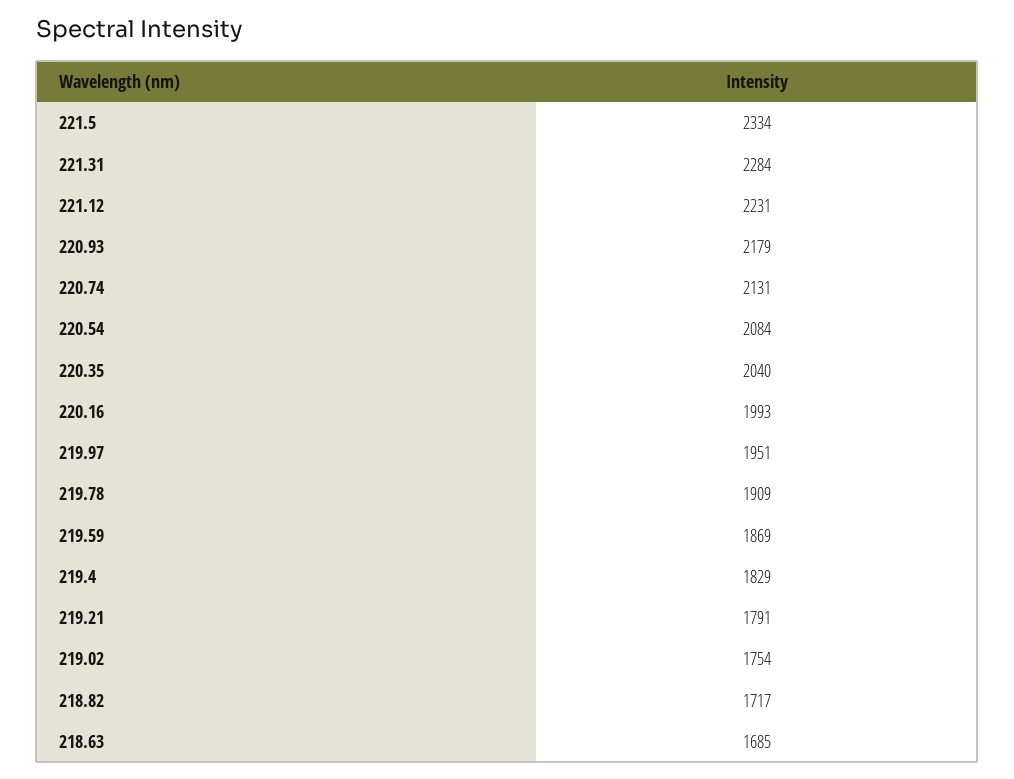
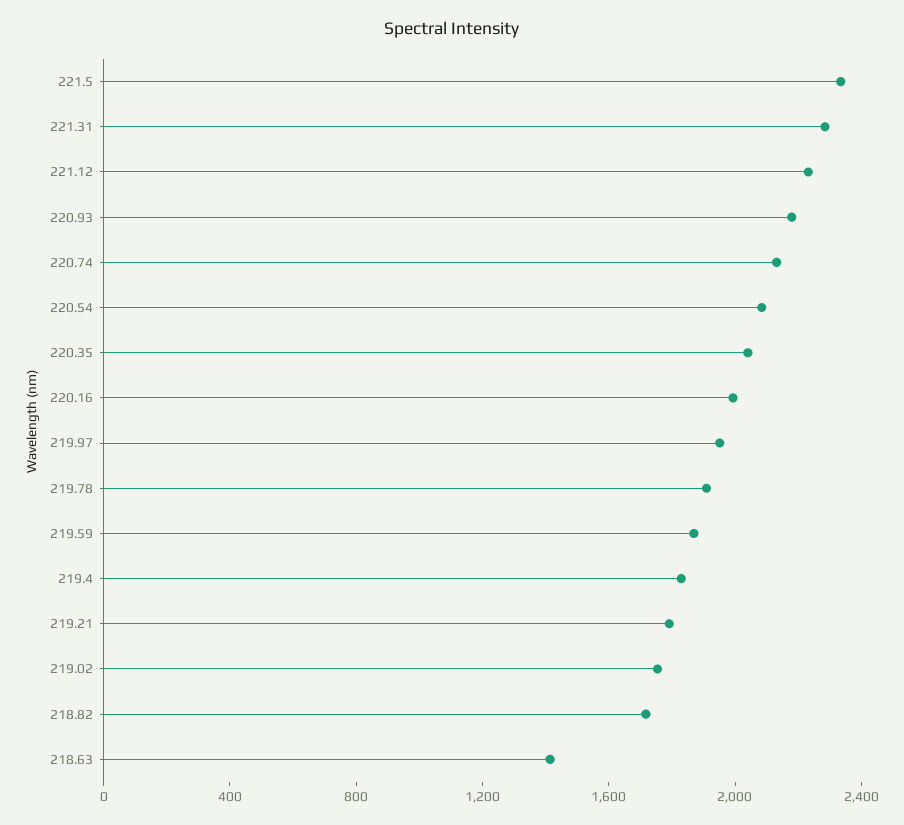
218.63: 1685 -> 1400

